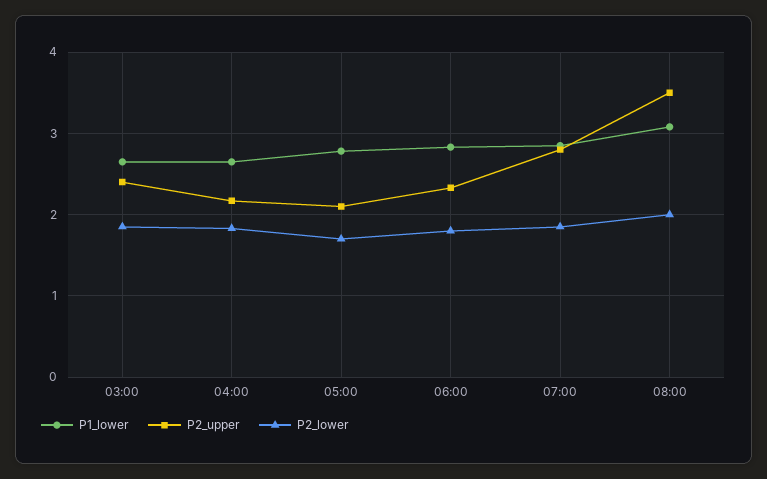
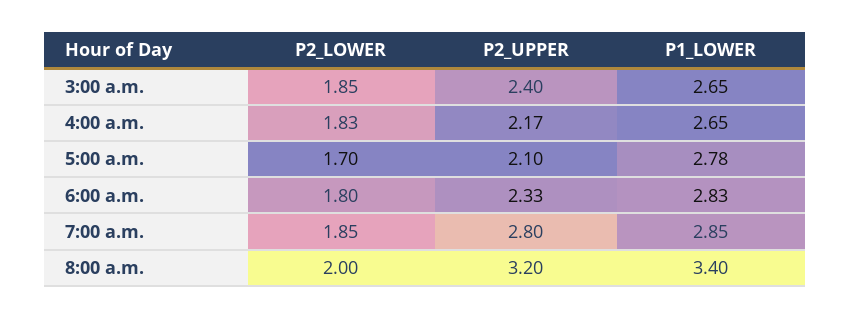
P1_lower, 08:00: 3.1 -> 3.4
P2_upper, 08:00: 3.5 -> 3.2

